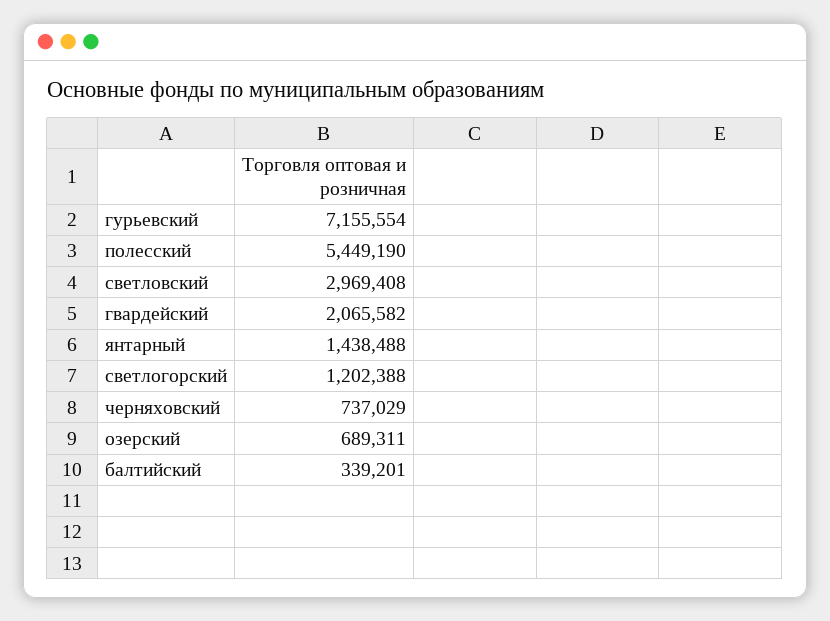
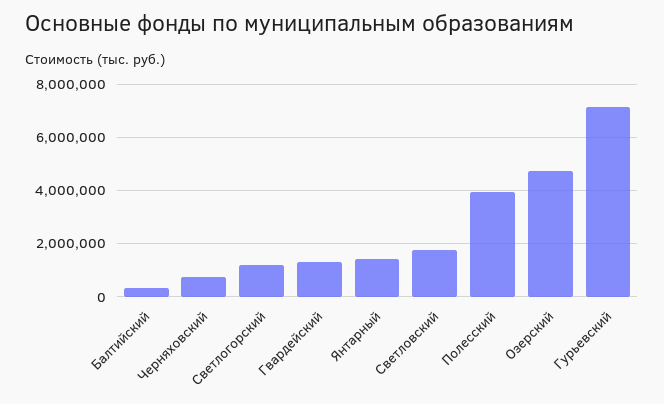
полесский: 5449190 -> 4000000
светловский: 2969408 -> 1750000
гвардейский: 2065582 -> 1250000
озерский: 689311 -> 4750000

